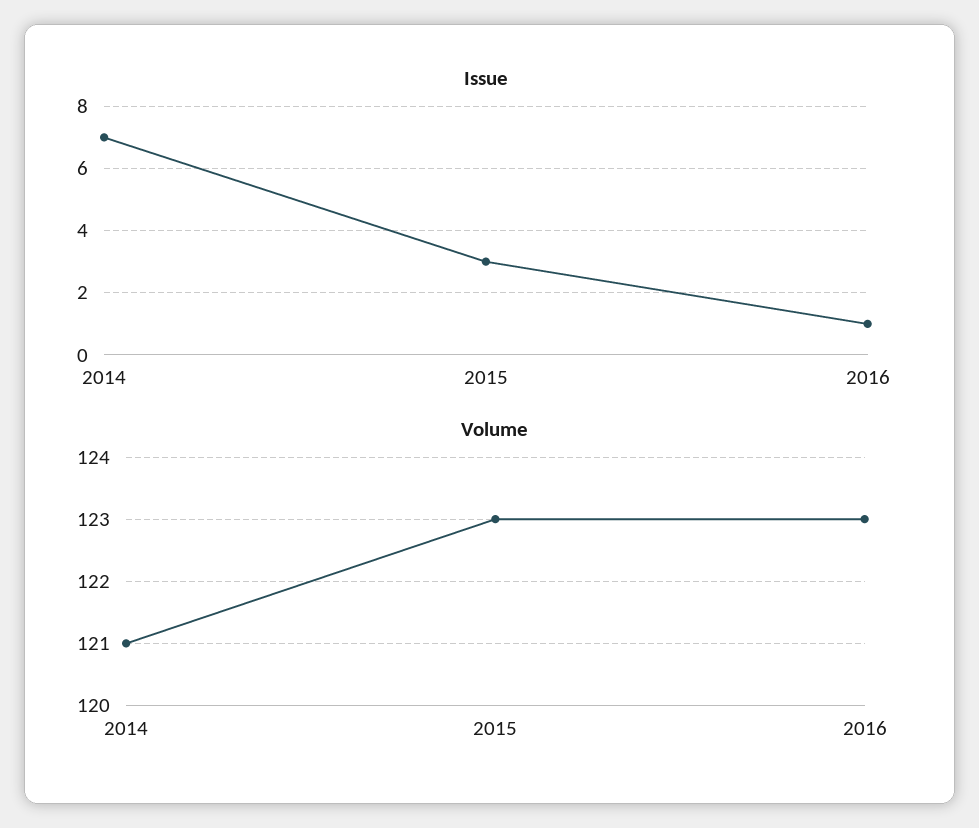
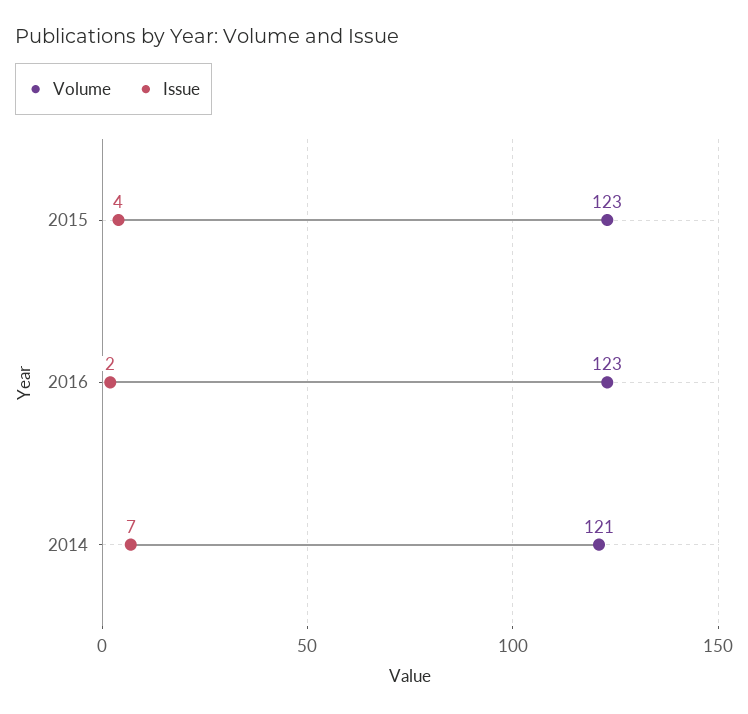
Issue, 2015: 3 -> 4
Issue, 2016: 1 -> 2

